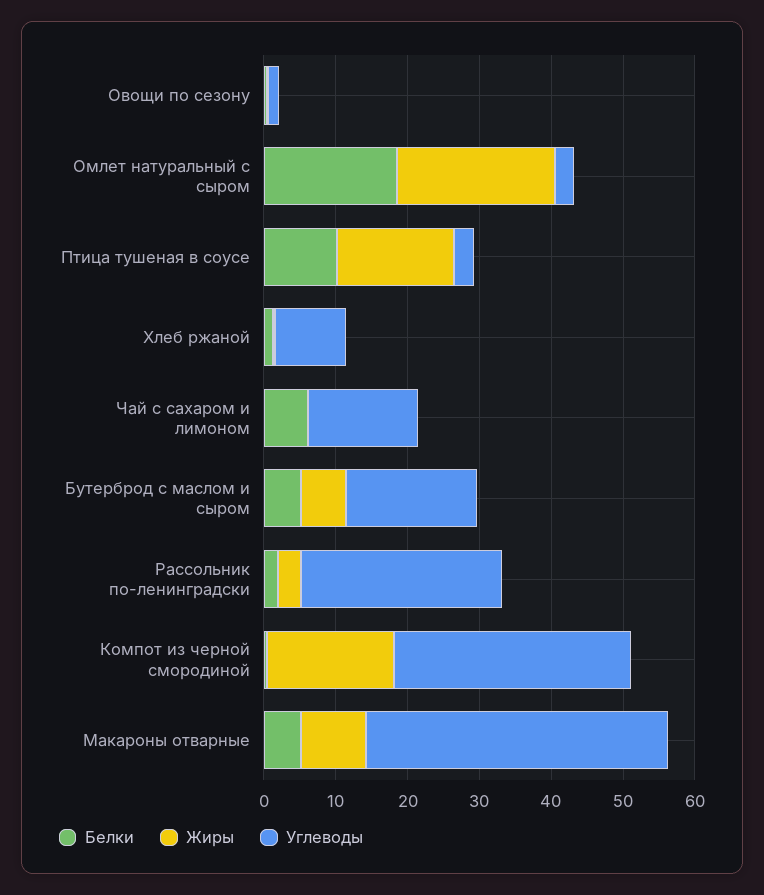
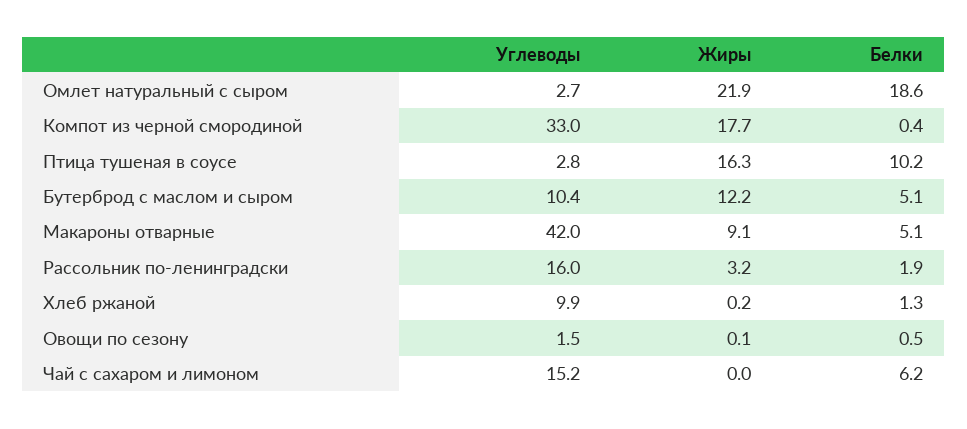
Жиры, Бутерброд с маслом и сыром: 6 -> 12.2
Углеводы, Бутерброд с маслом и сыром: 18 -> 10.4
Углеводы, Рассольник по-ленинградски: 28 -> 16

